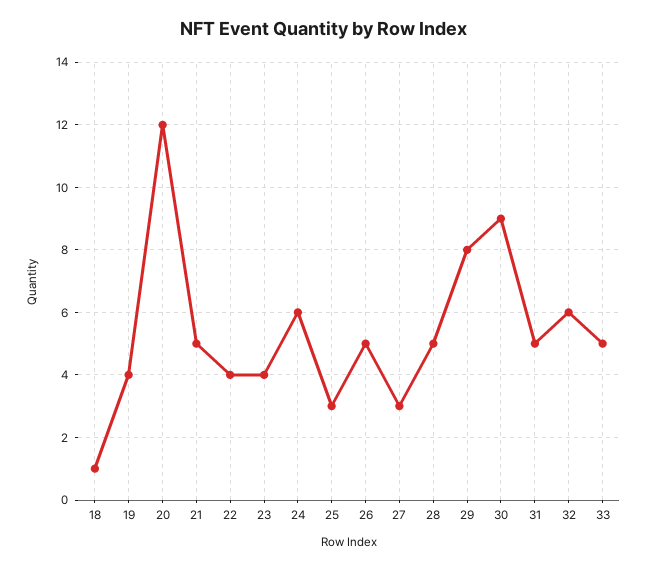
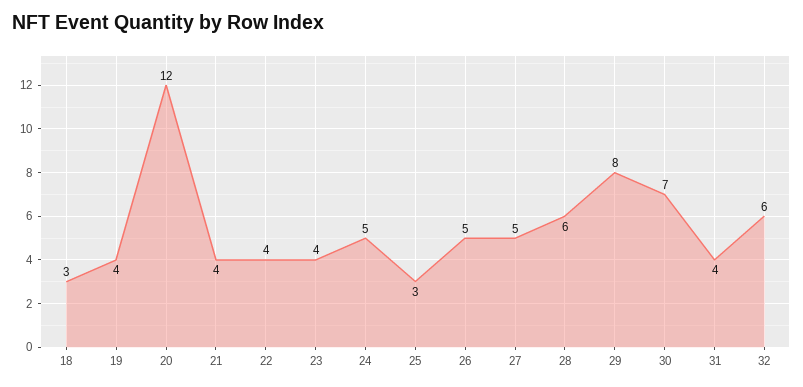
18: 1 -> 3
21: 5 -> 4
24: 6 -> 5
27: 3 -> 5
28: 5 -> 6
30: 9 -> 7
31: 5 -> 4
33: 5 -> none

